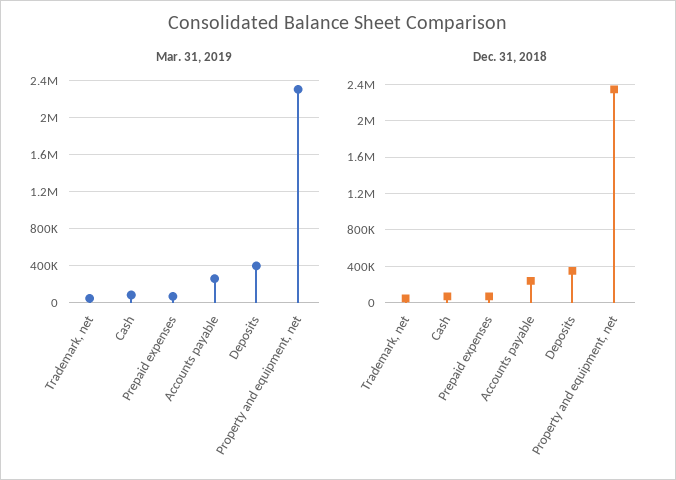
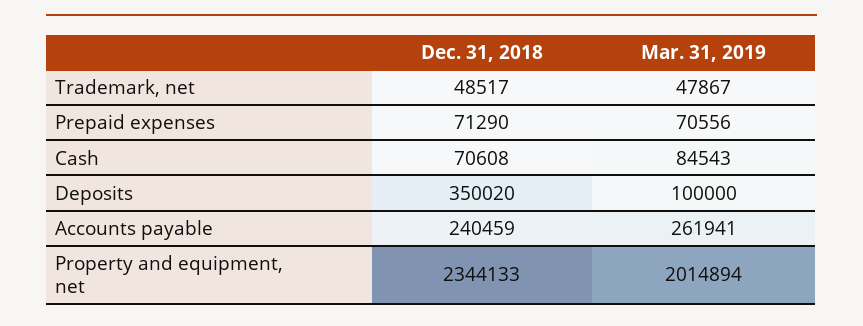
Mar. 31, 2019, Deposits: 400000 -> 100000
Mar. 31, 2019, Property and equipment, net: 2300000 -> 2014894

